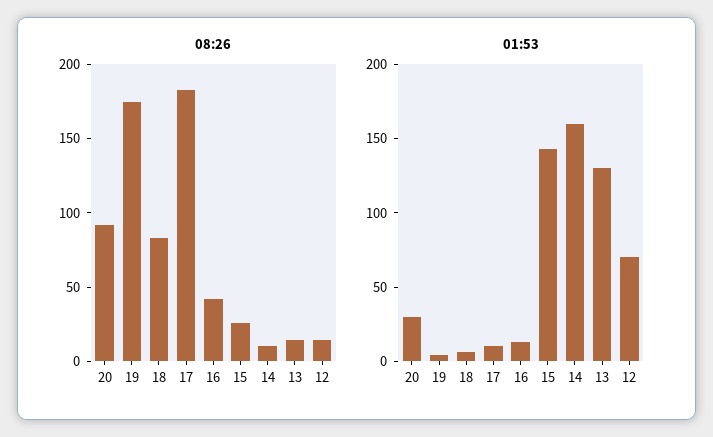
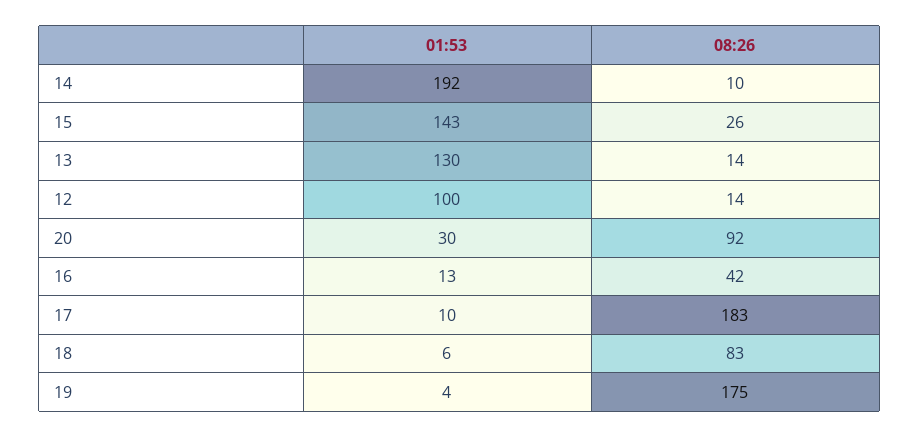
01:53, 14: 160 -> 192
01:53, 12: 70 -> 100

